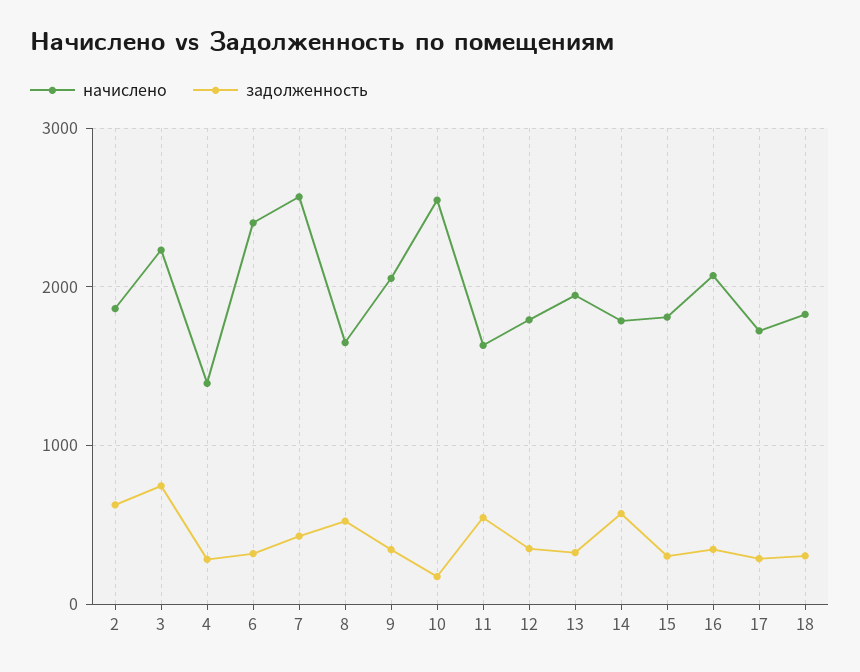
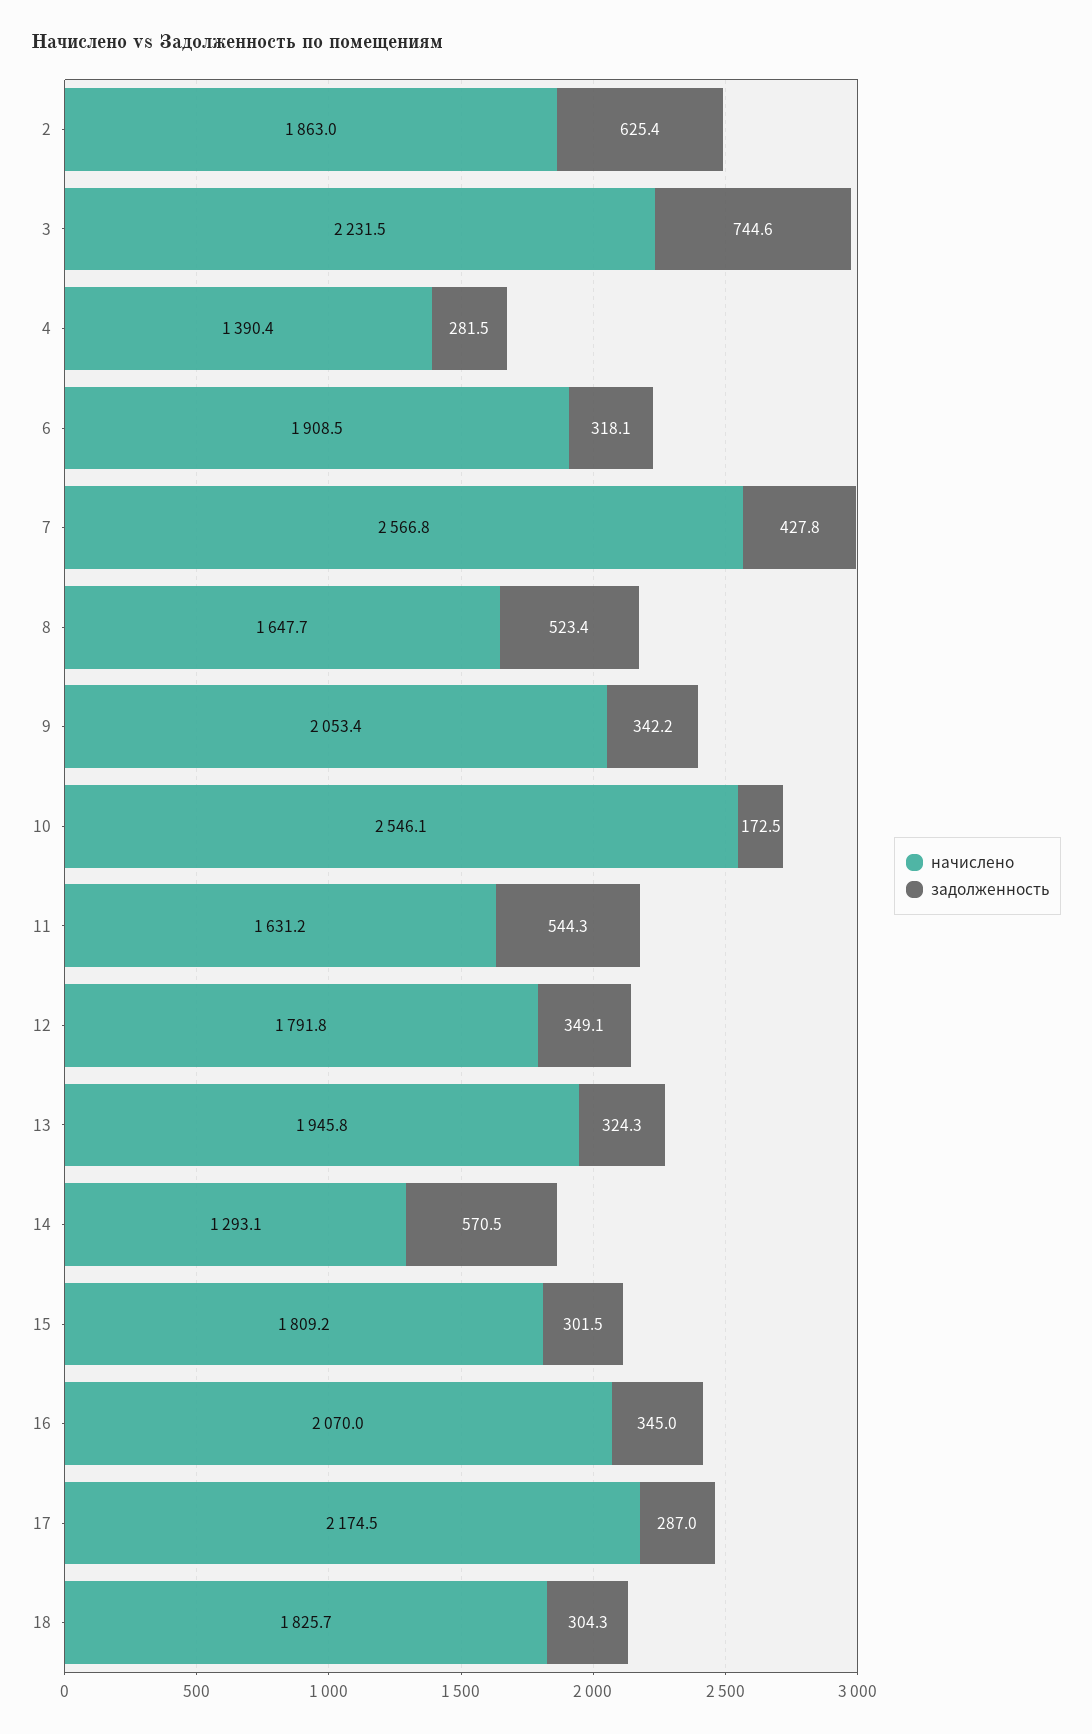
начислено, 6: 2400 -> 1908.5
начислено, 14: 1800 -> 1293.1
начислено, 17: 1700 -> 2174.5

